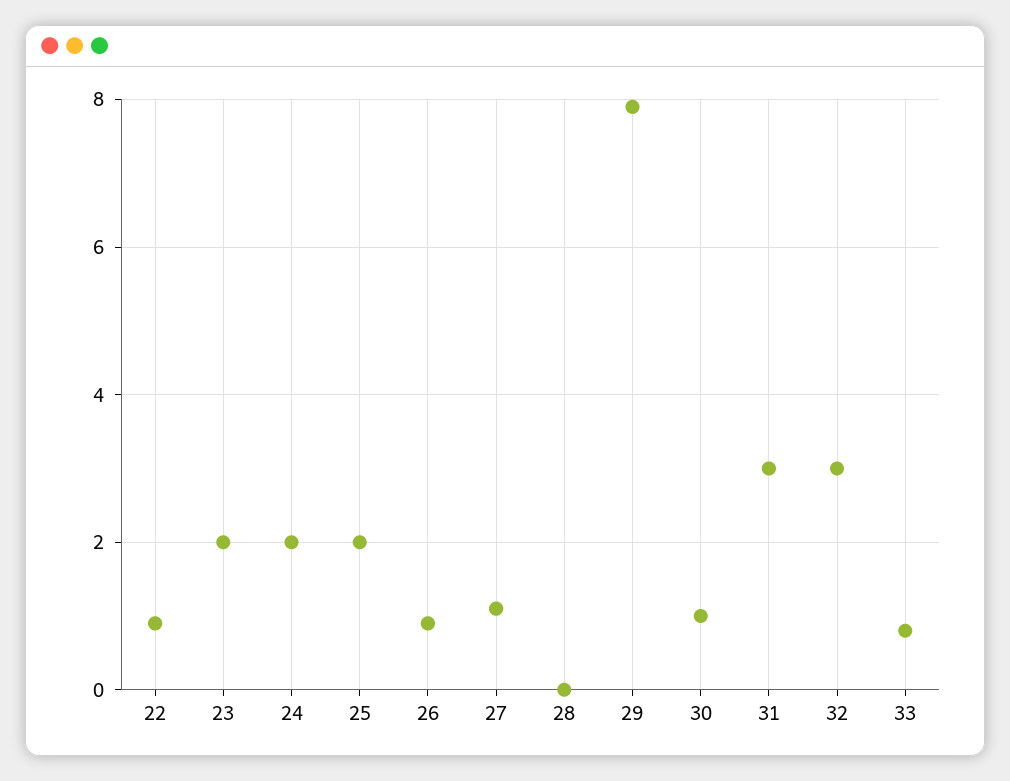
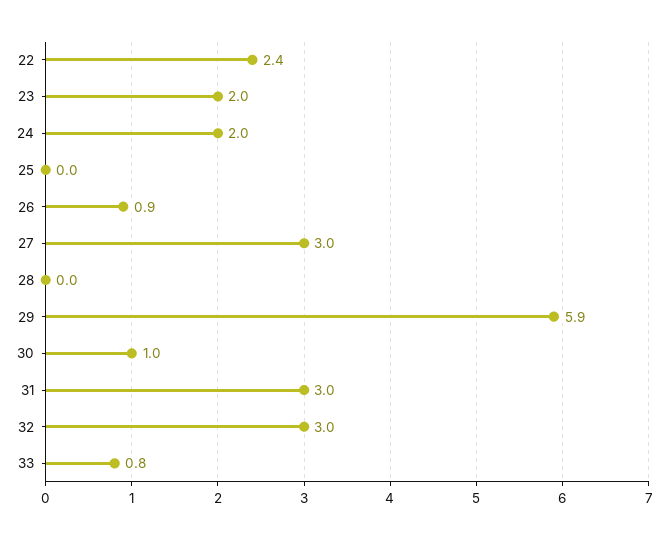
22: 1 -> 2.4
25: 2 -> 0
27: 1 -> 3
29: 8 -> 5.9

